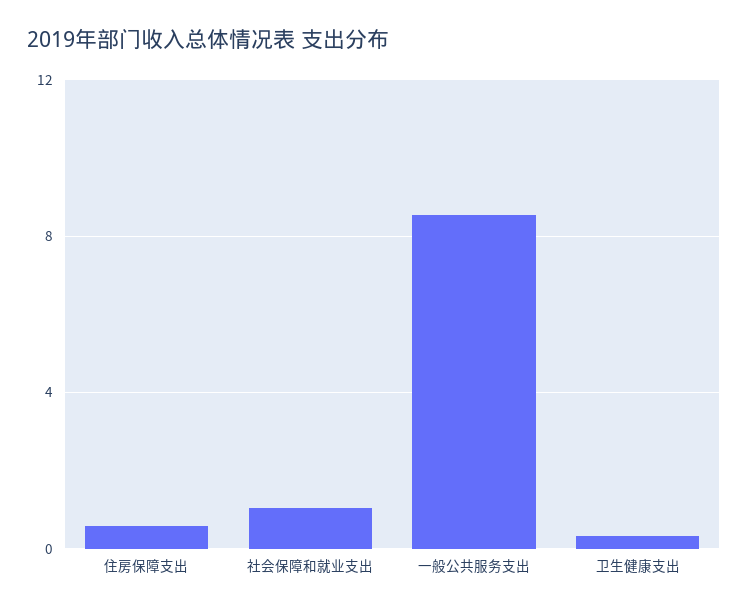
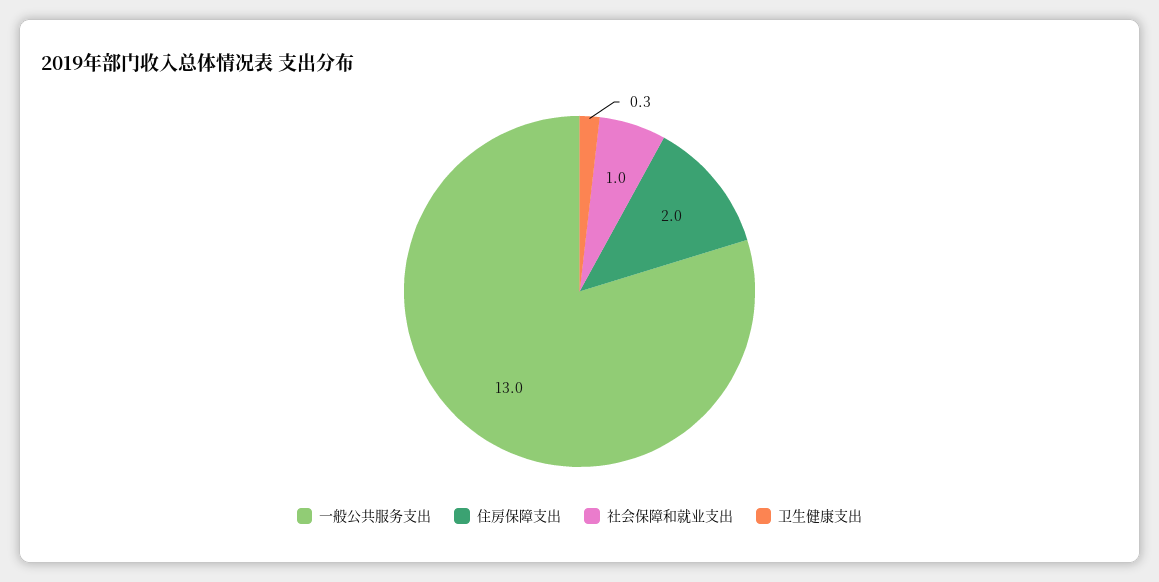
住房保障支出: 0.5 -> 2
一般公共服务支出: 8.5 -> 13

